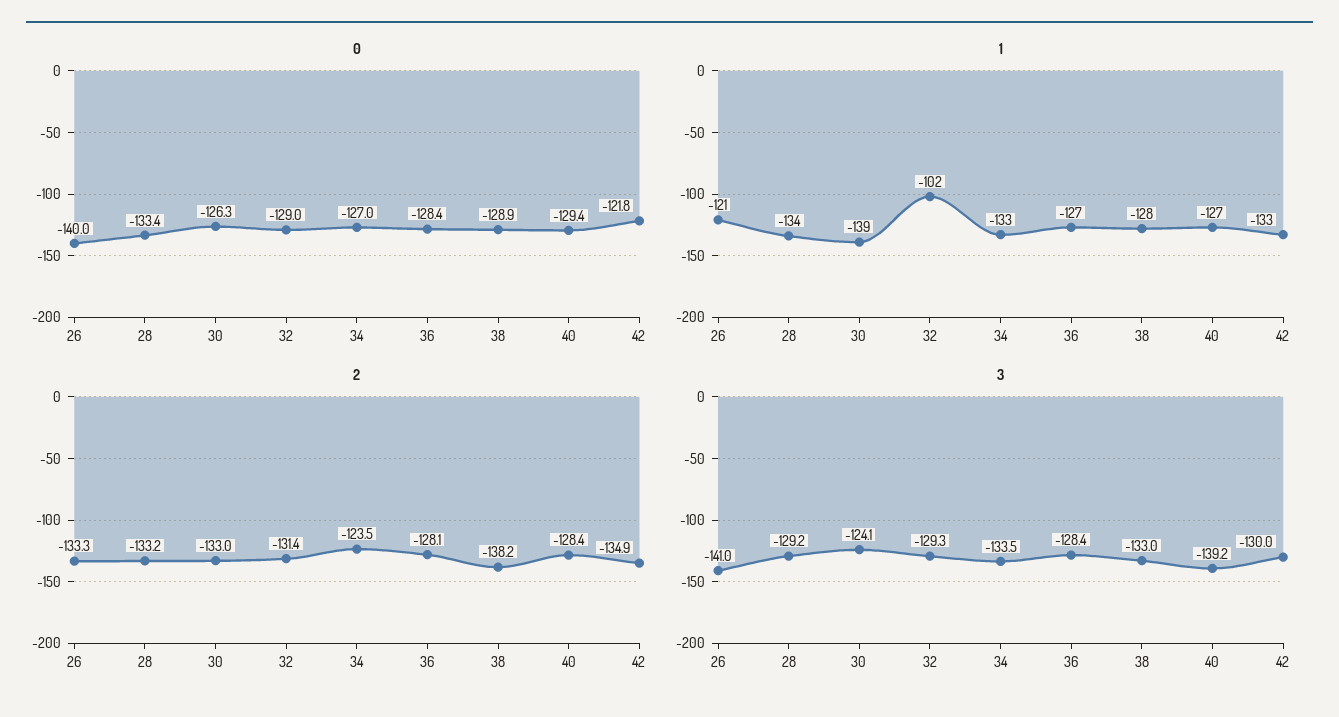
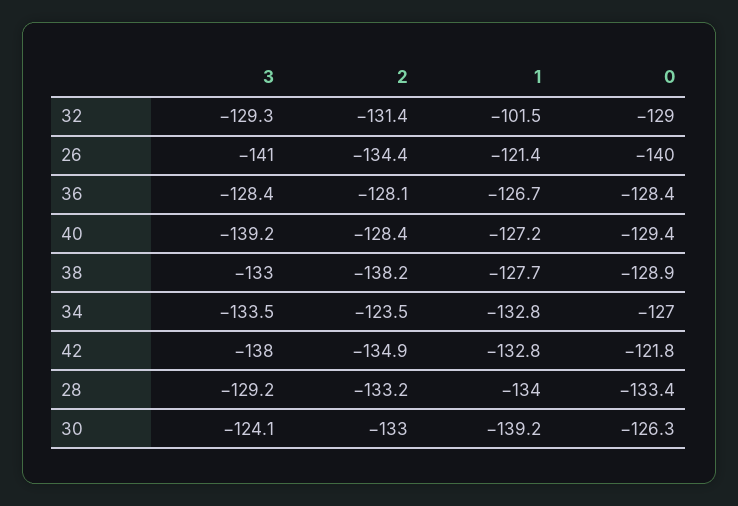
2, 26: -133.3 -> -134.4
3, 42: -130 -> -138

